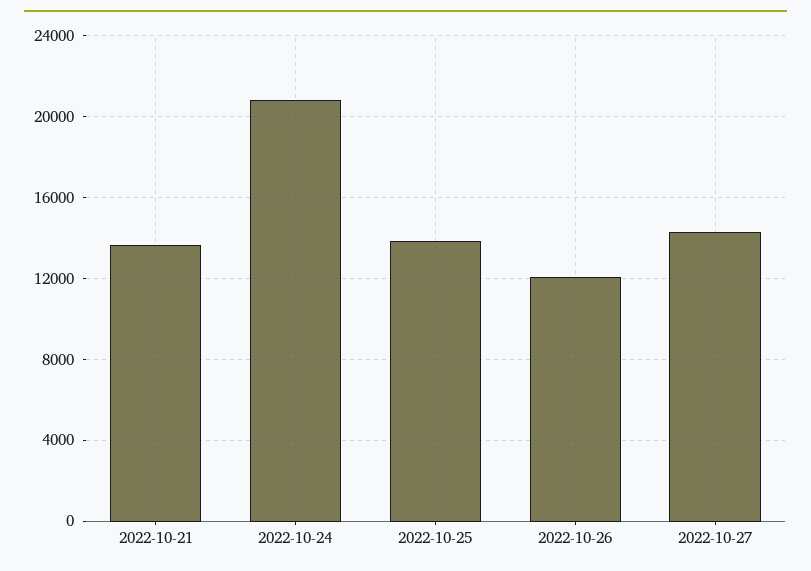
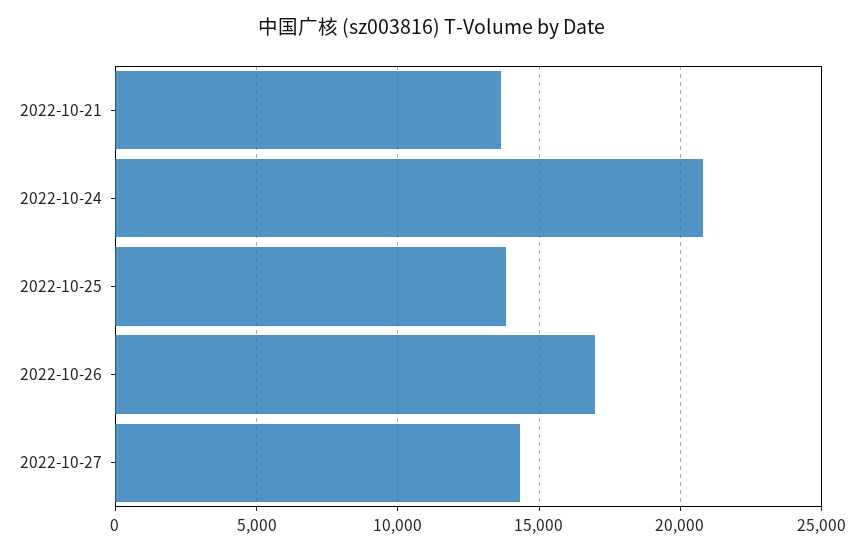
2022-10-26: 12000 -> 17000

